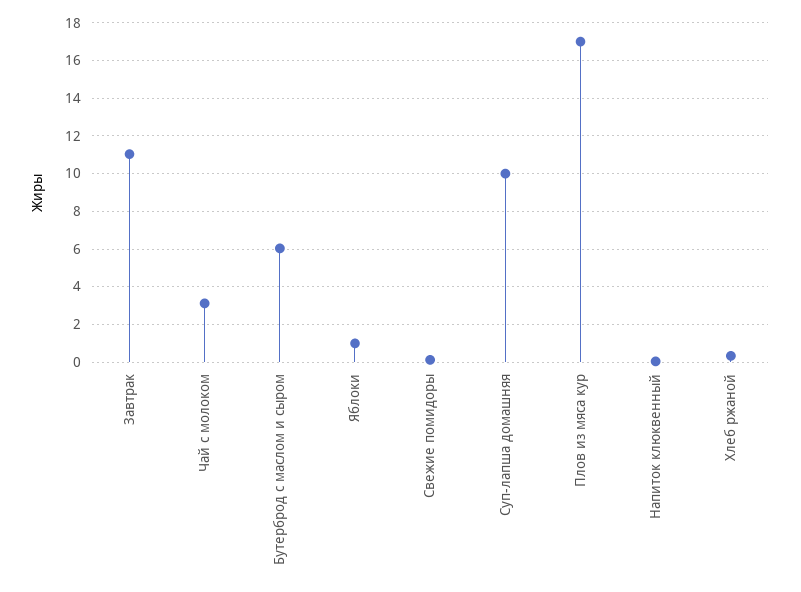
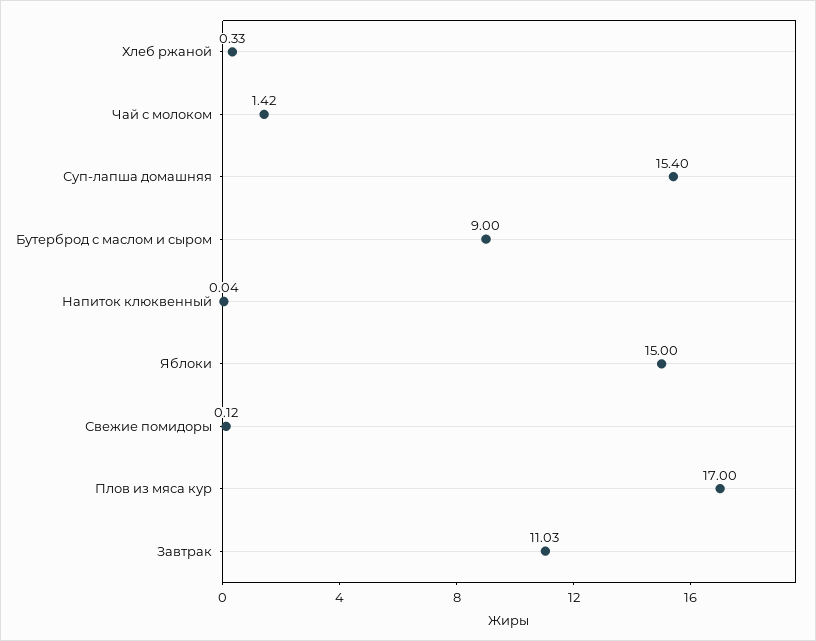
Чай с молоком: 3 -> 1.42
Бутерброд с маслом и сыром: 6 -> 9
Яблоки: 1 -> 15
Суп-лапша домашняя: 10 -> 15.4

